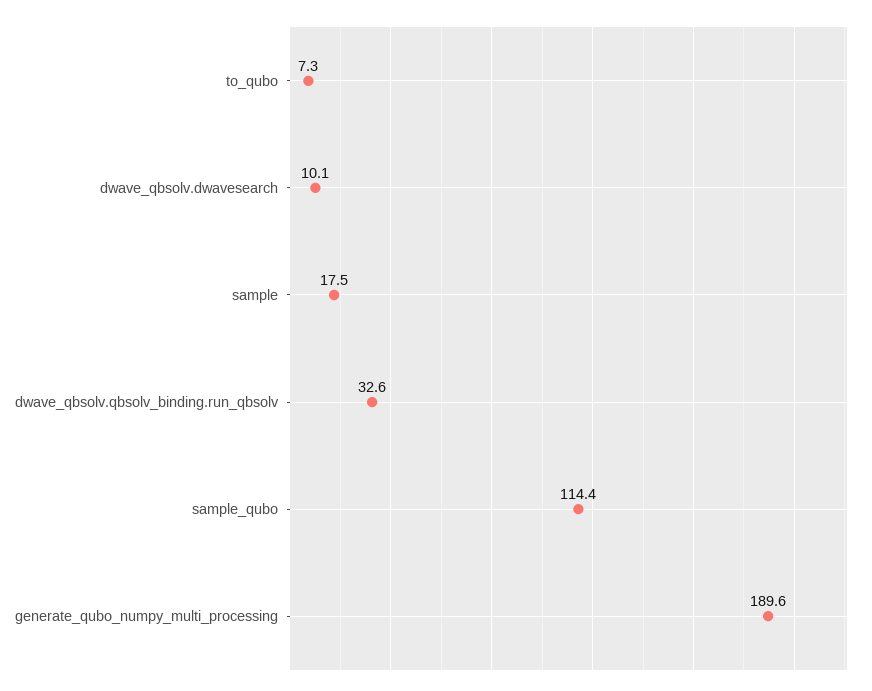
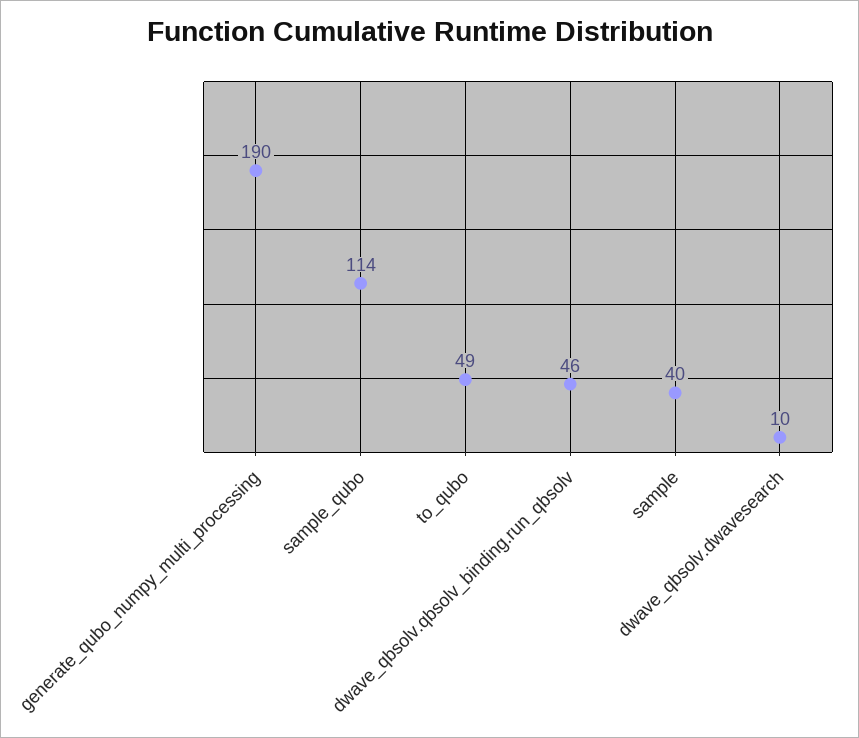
to_qubo: 7.3 -> 49
sample: 17.5 -> 40
dwave_qbsolv.qbsolv_binding.run_qbsolv: 32.6 -> 46

